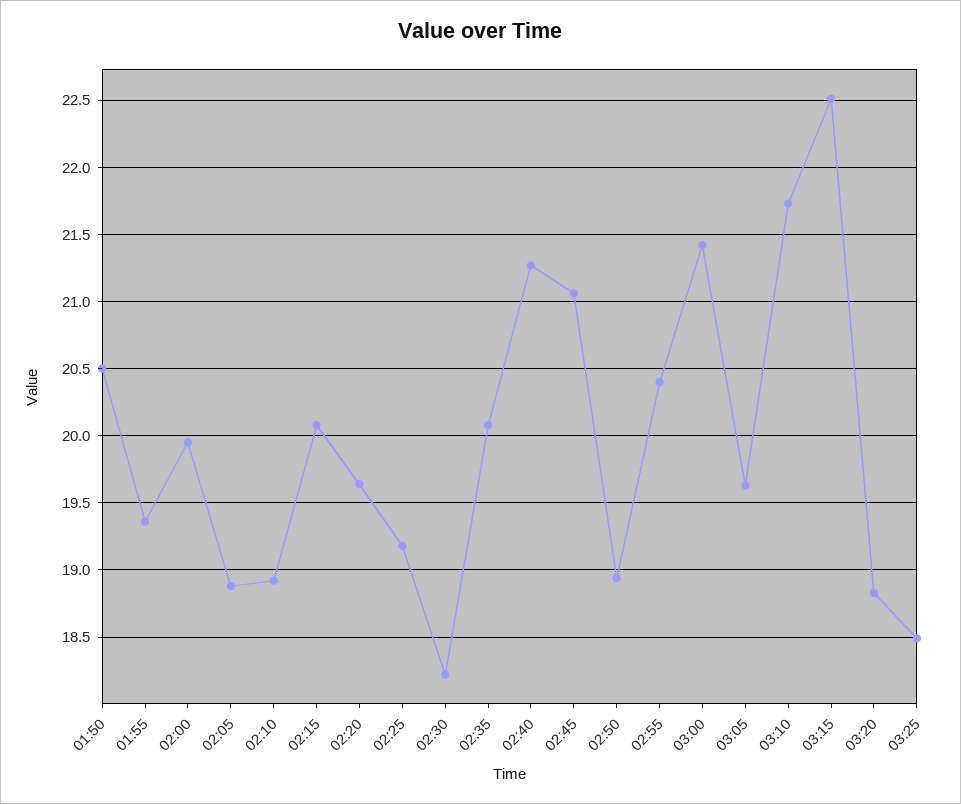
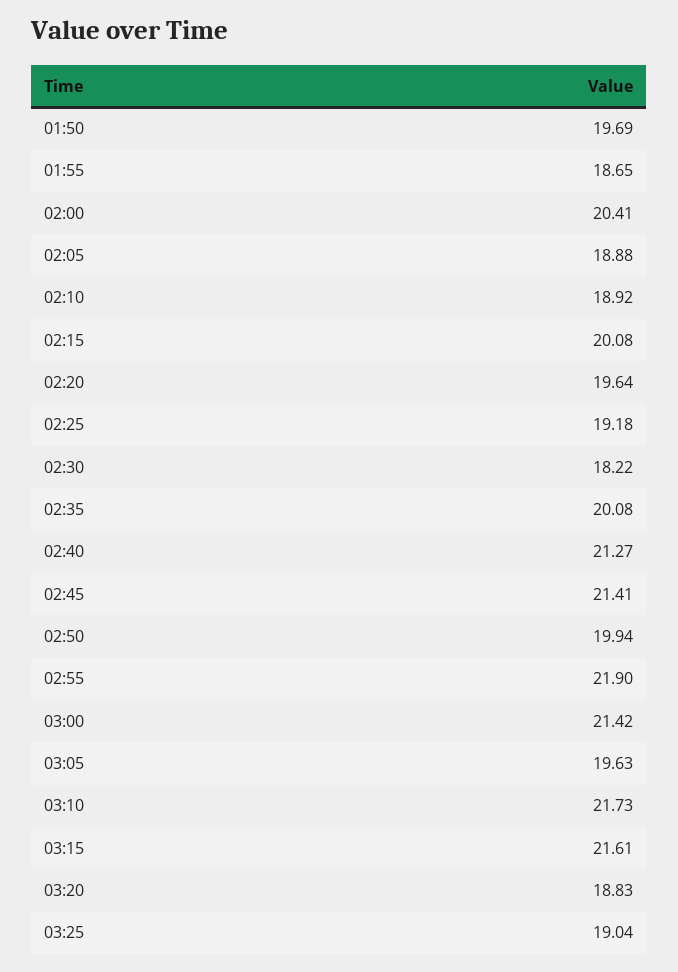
01:50: 20.5 -> 19.69
01:55: 19.35 -> 18.65
02:00: 19.95 -> 20.41
02:45: 21.05 -> 21.41
02:50: 18.95 -> 19.94
02:55: 20.4 -> 21.9
03:15: 22.5 -> 21.61
03:25: 18.5 -> 19.04

